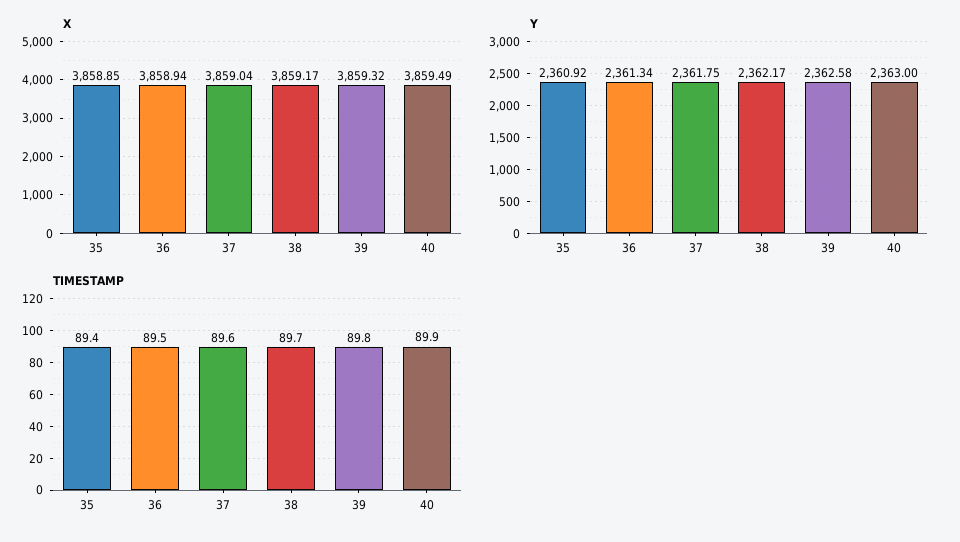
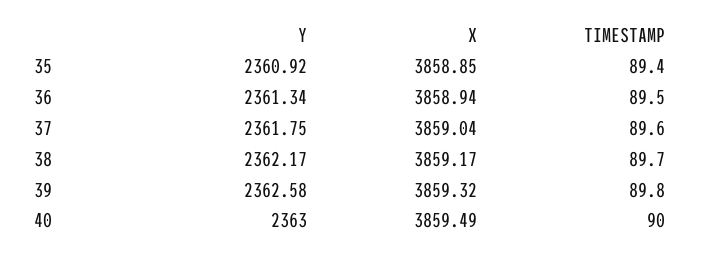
TIMESTAMP, 40: 89.9 -> 90

